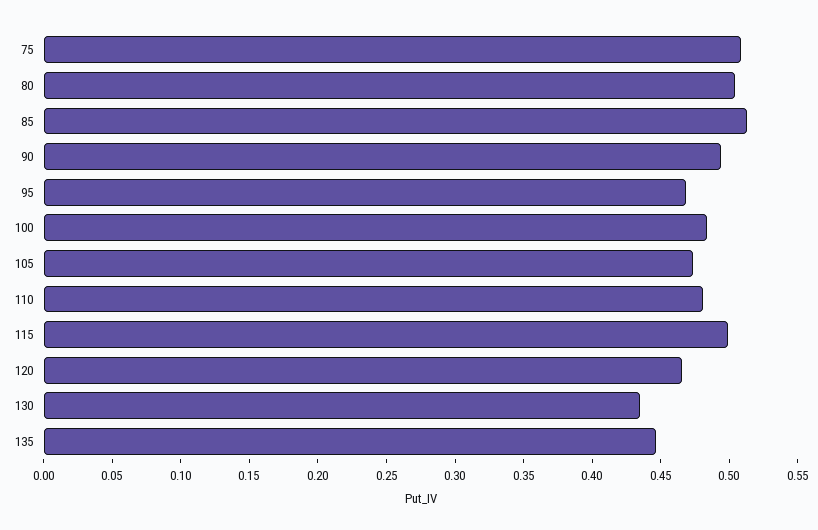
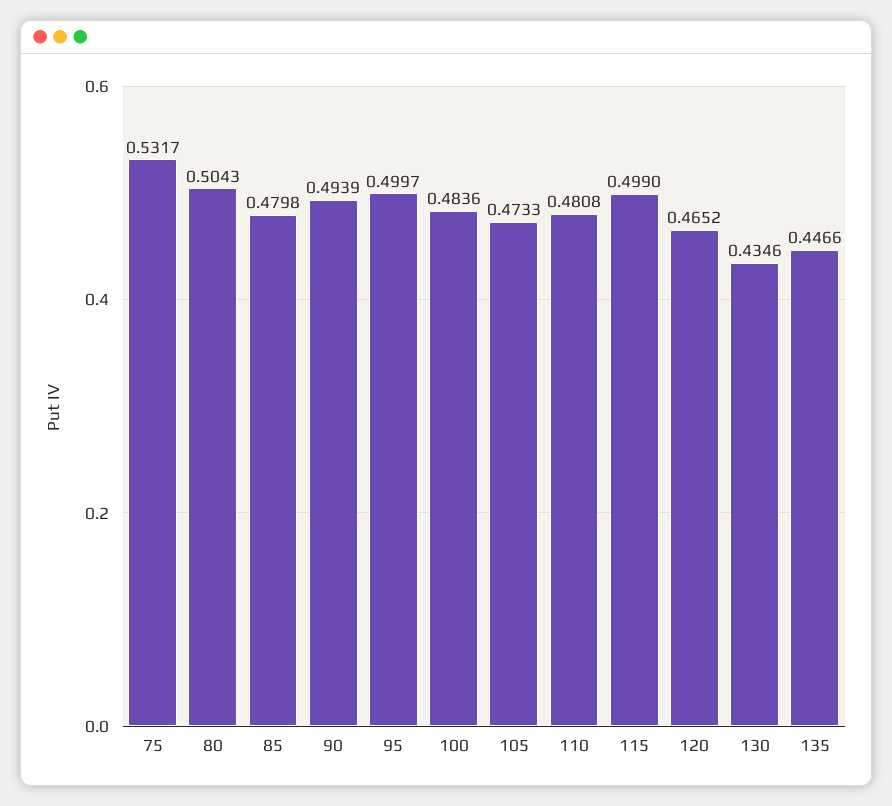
75: 0.51 -> 0.5317
85: 0.51 -> 0.4798
95: 0.47 -> 0.4997

